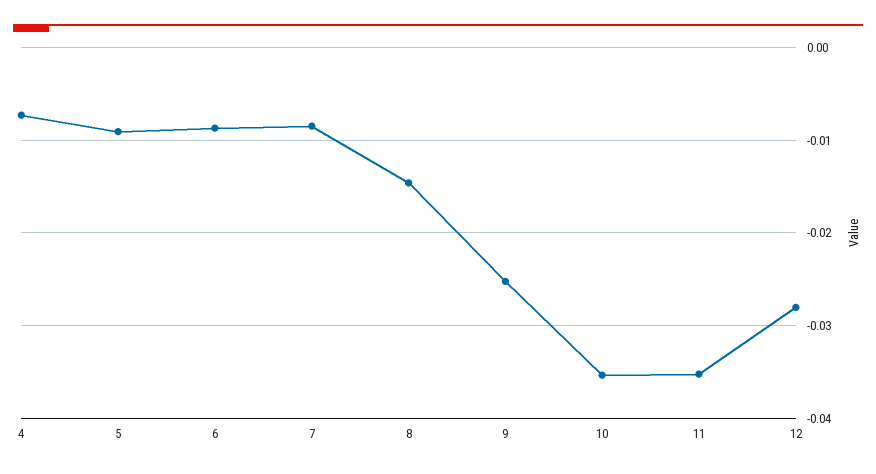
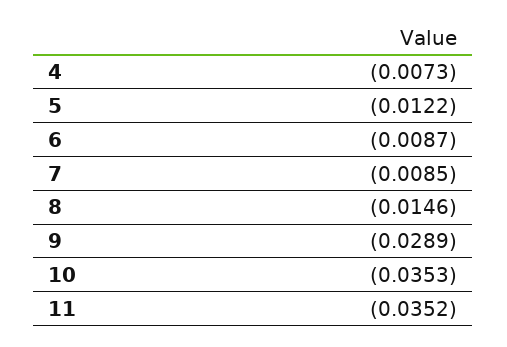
5: -0.009 -> -0.0122
9: -0.025 -> -0.0289
12: -0.028 -> none

